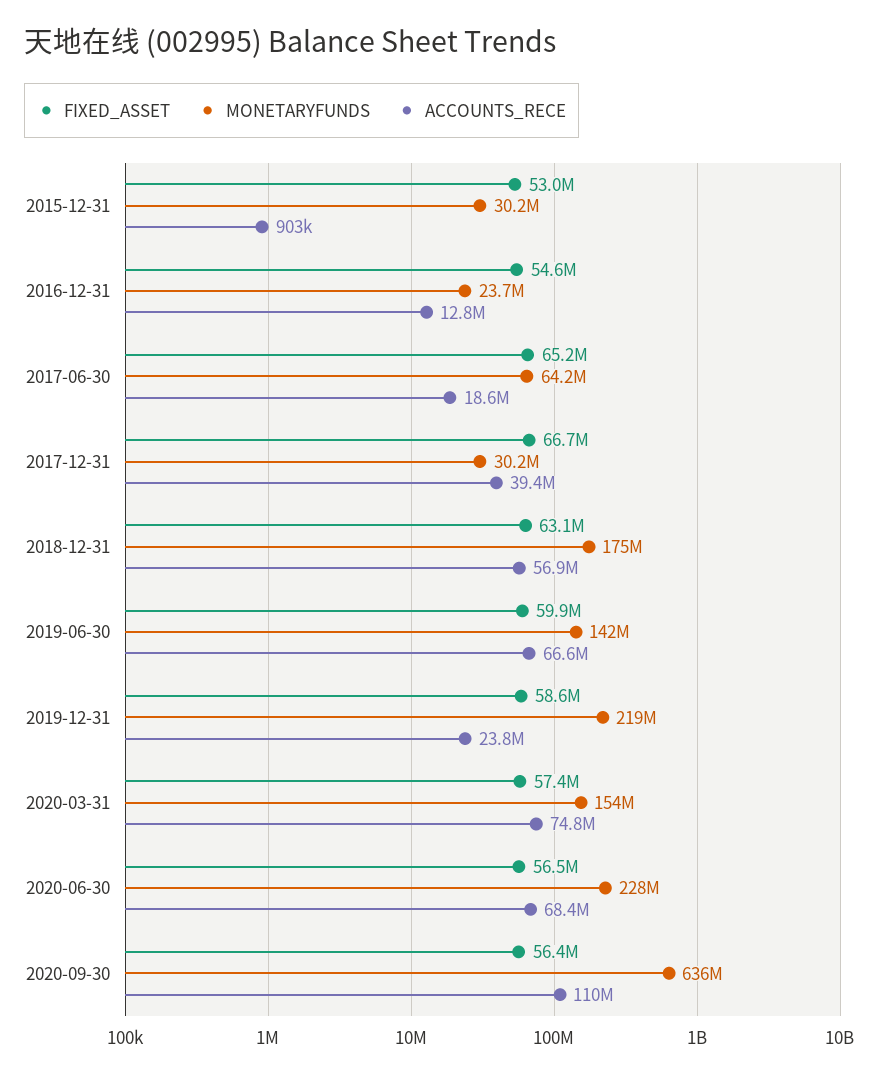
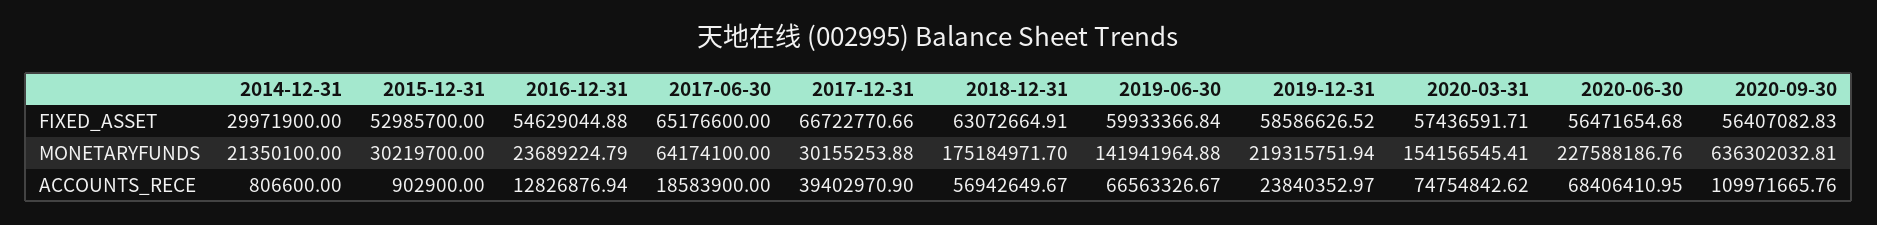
FIXED_ASSET, 2014-12-31: none -> 29971900
MONETARYFUNDS, 2014-12-31: none -> 21350100
ACCOUNTS_RECE, 2014-12-31: none -> 806600

